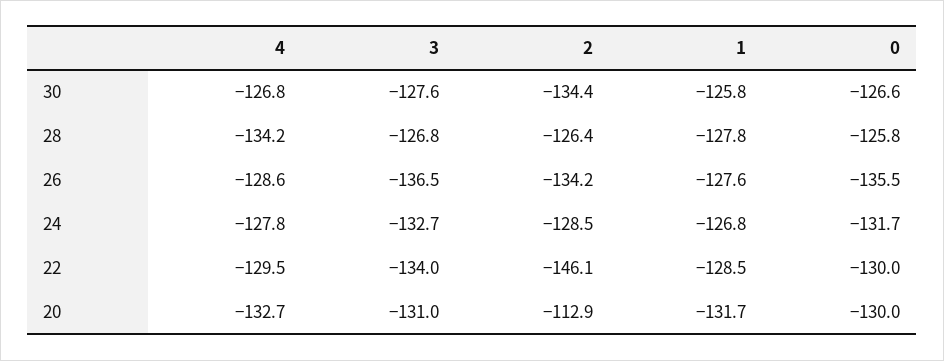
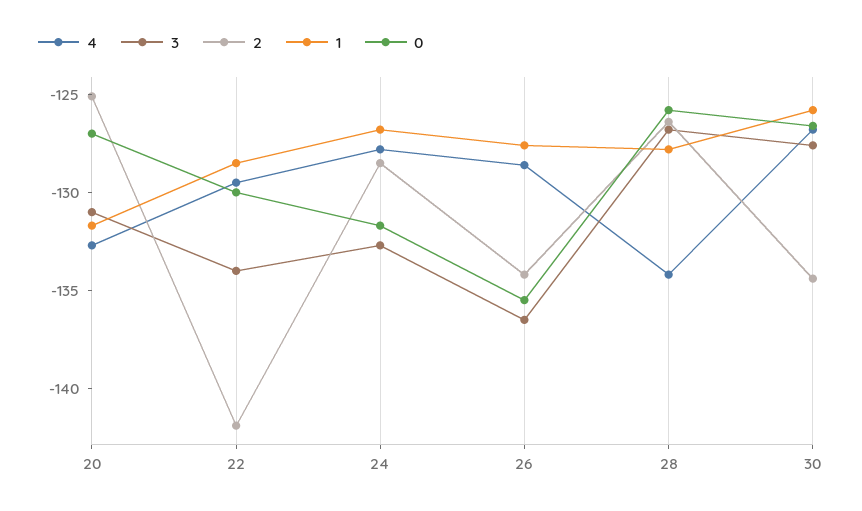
2, 22: -146.1 -> -142
2, 20: -112.9 -> -125
0, 20: -130 -> -127

